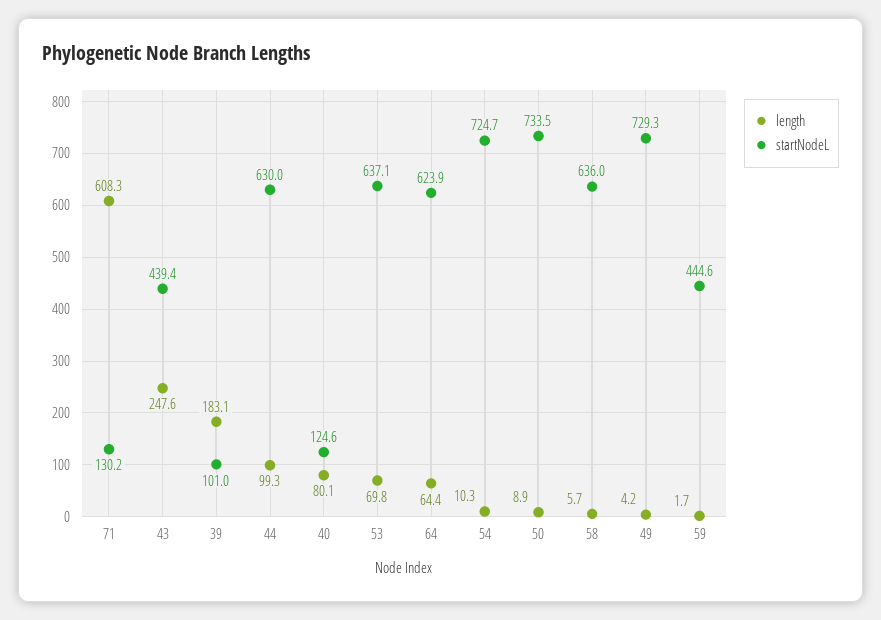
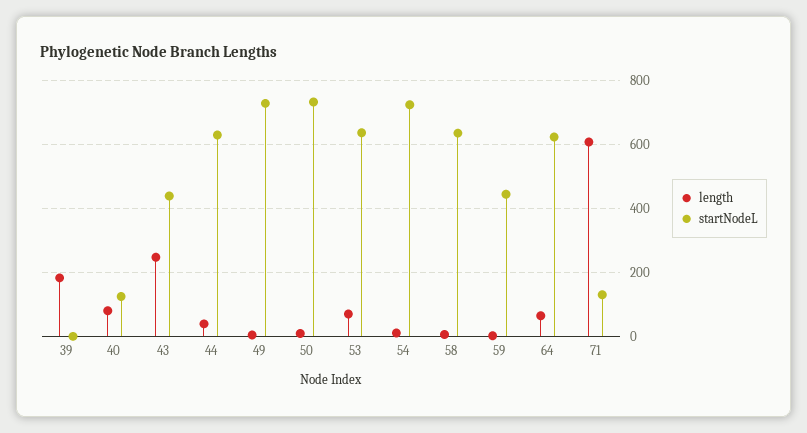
startNodeL, 39: 101 -> 0
length, 44: 99.3 -> 40

